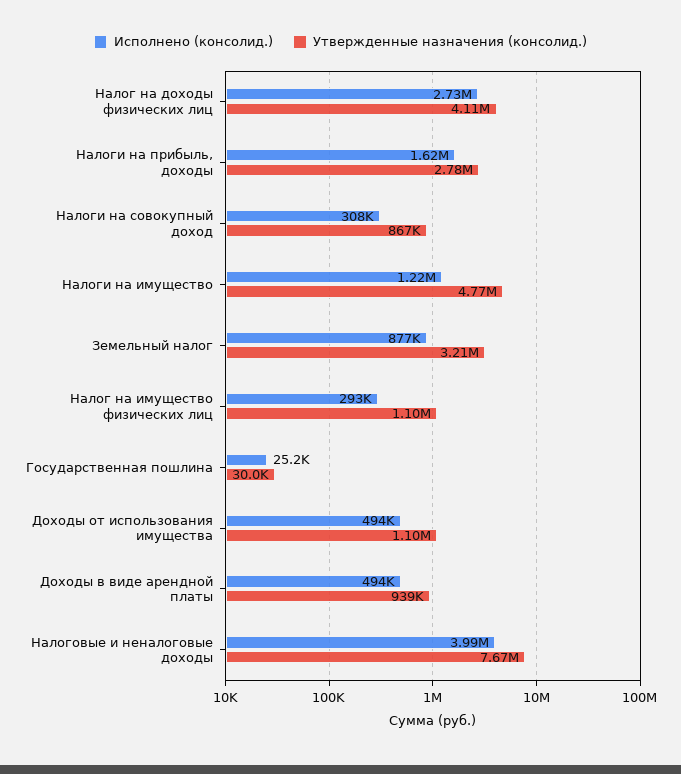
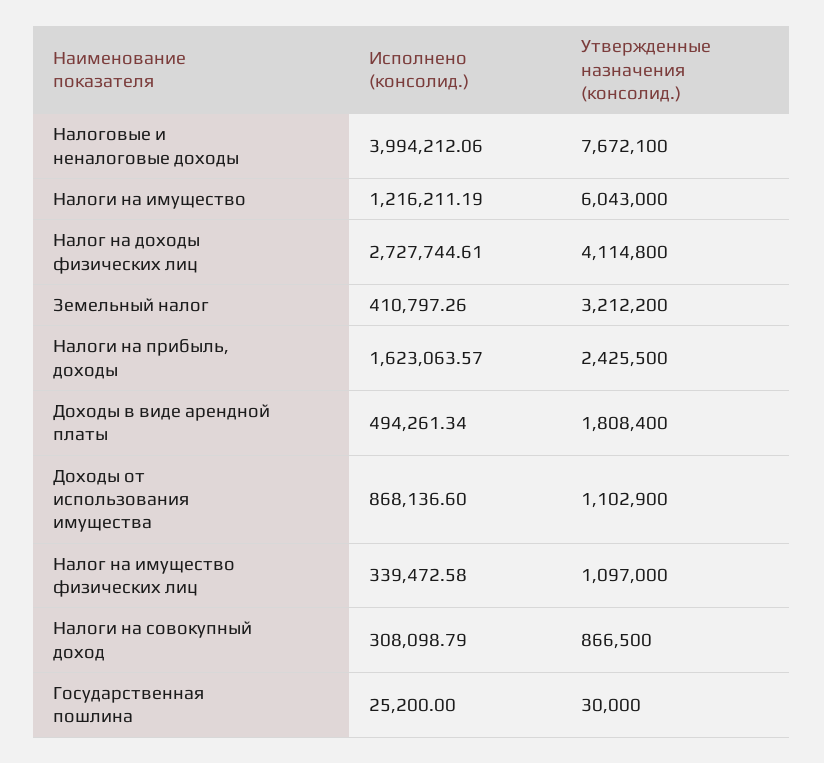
Утвержденные назначения (консолид.), Налоги на прибыль, доходы: 2780000 -> 2425500
Утвержденные назначения (консолид.), Налоги на имущество: 4770000 -> 6043000
Исполнено (консолид.), Земельный налог: 877000 -> 410797.26
Исполнено (консолид.), Налог на имущество физических лиц: 293000 -> 339472.58
Исполнено (консолид.), Доходы от использования имущества: 494000 -> 868136.6
Утвержденные назначения (консолид.), Доходы в виде арендной платы: 939000 -> 1808400

